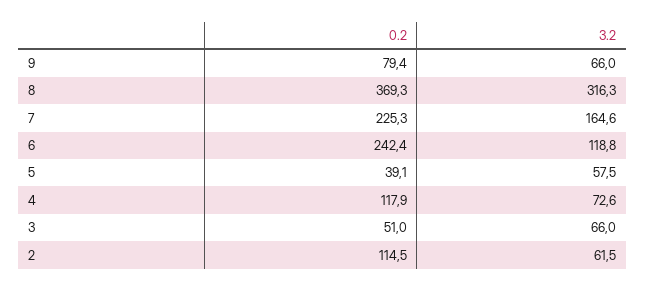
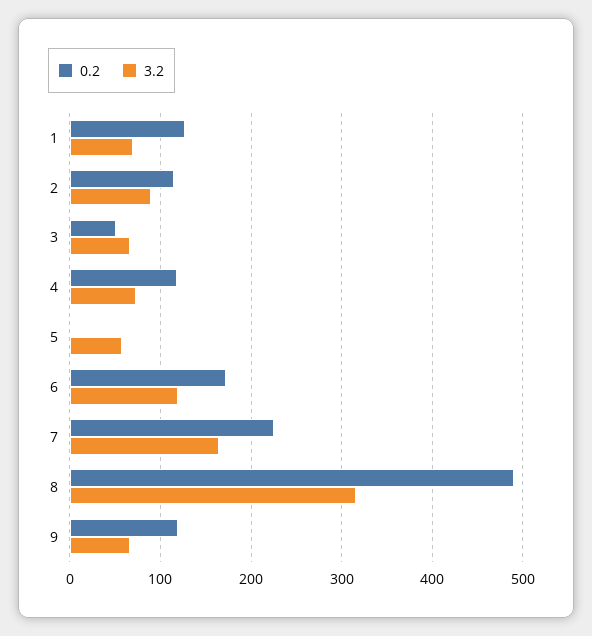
0.2, 9: 79.4 -> 120
0.2, 8: 369.3 -> 490
0.2, 6: 242.4 -> 170
0.2, 5: 39.1 -> 0
3.2, 2: 61.5 -> 90
0.2, 1: none -> 130
3.2, 1: none -> 70

